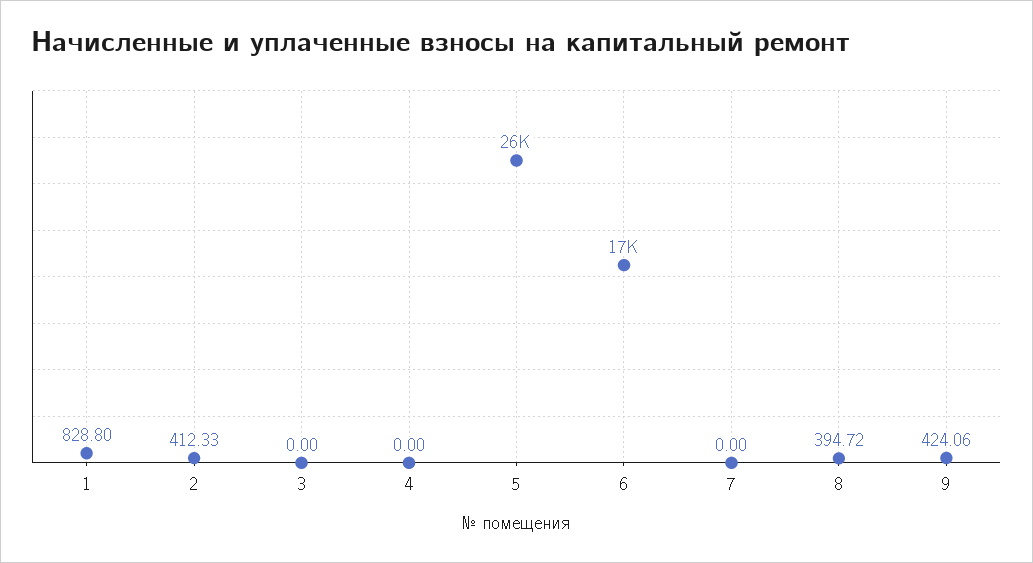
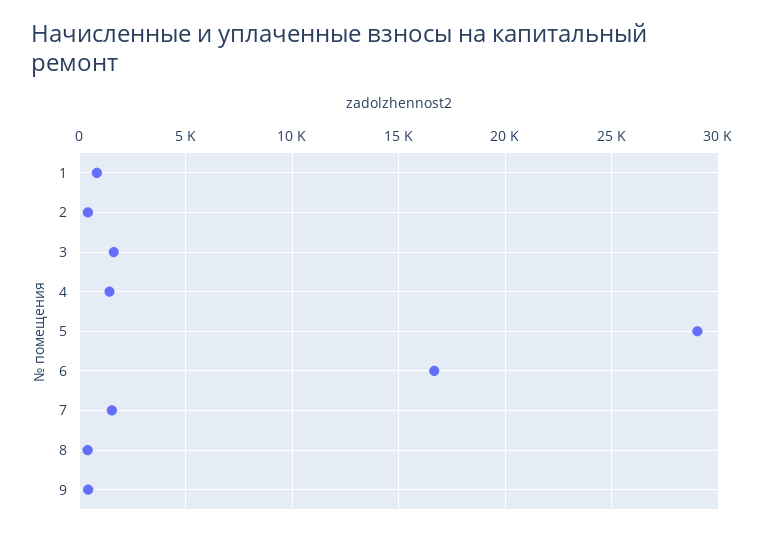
3: 0 -> 1500
4: 0 -> 1500
5: 26000 -> 29000
7: 0 -> 1500

